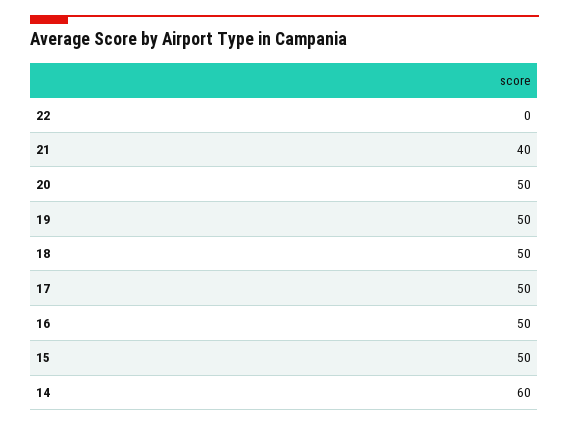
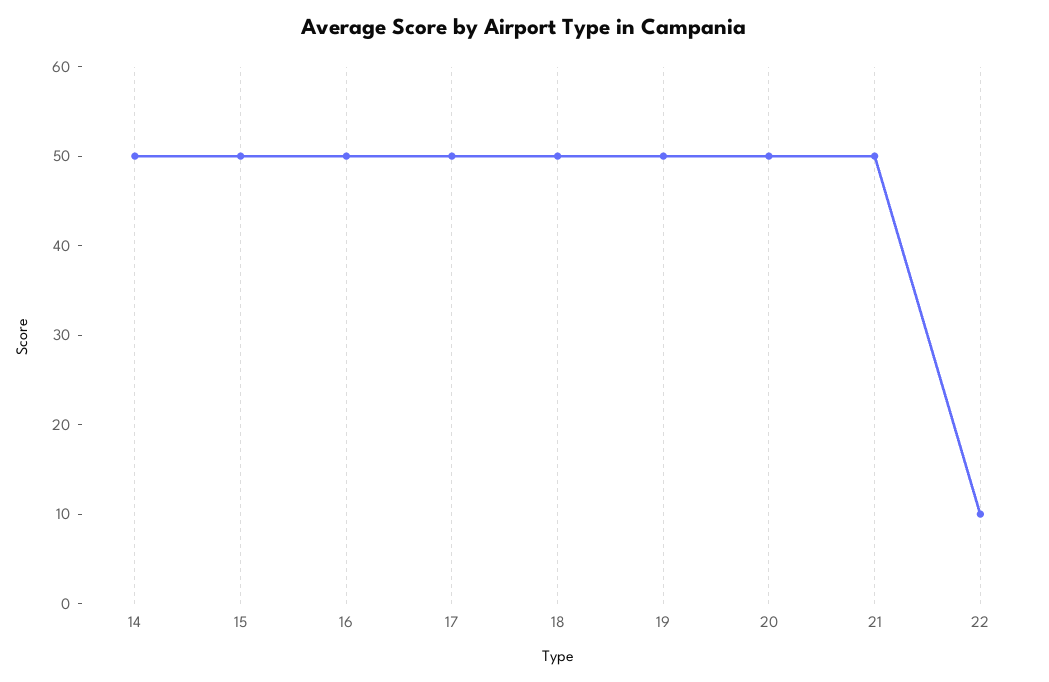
22: 0 -> 10
21: 40 -> 50
14: 60 -> 50

